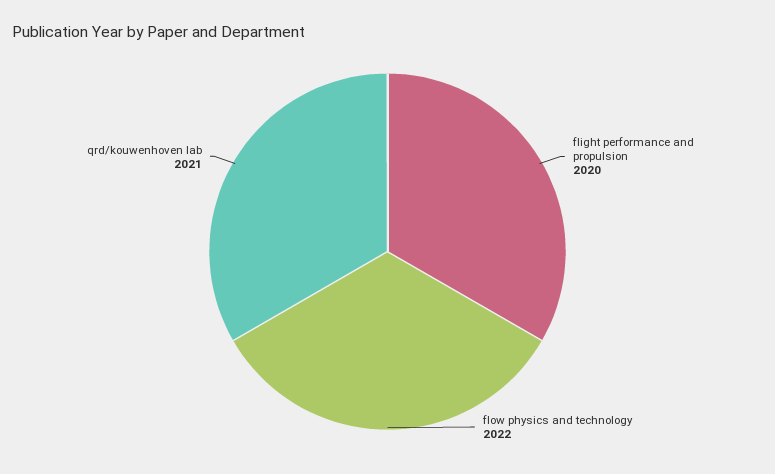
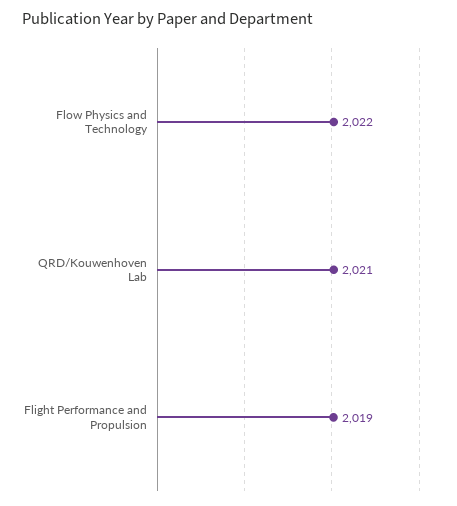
flight performance and propulsion: 2020 -> 2019

